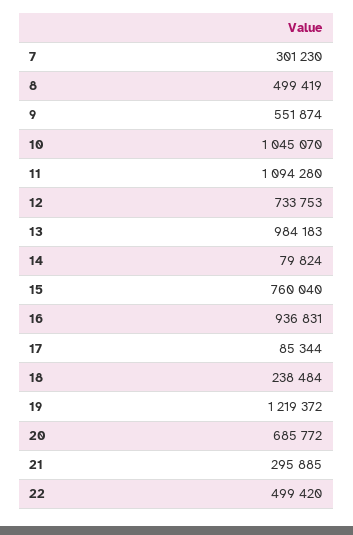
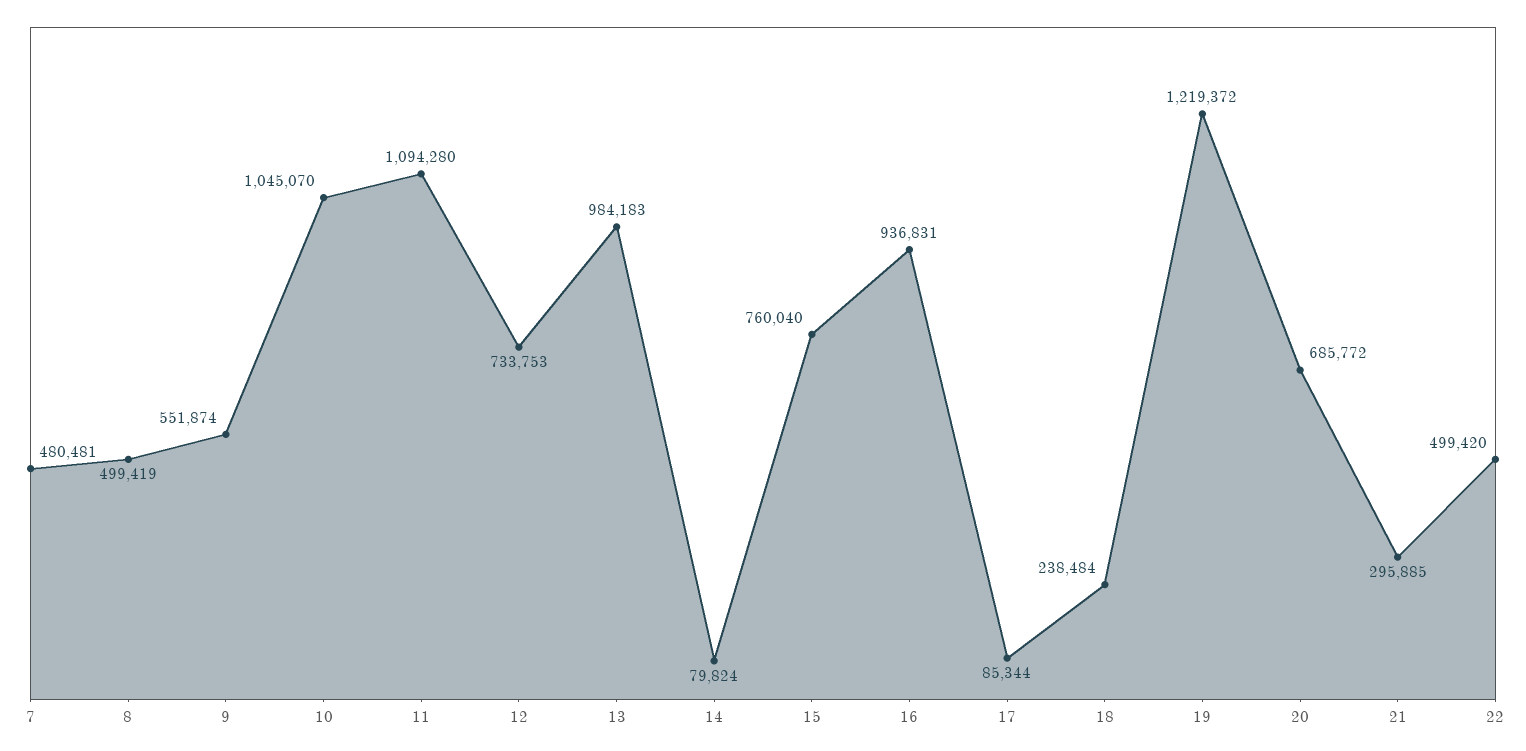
7: 301230 -> 480481

